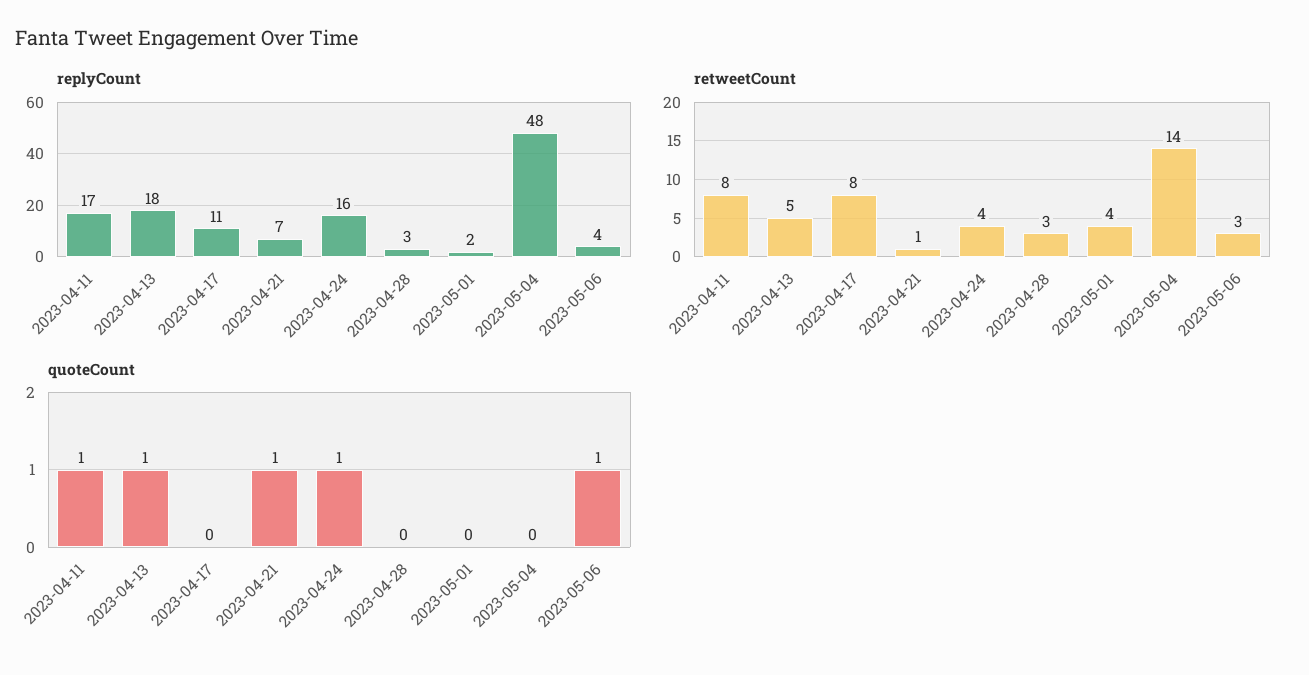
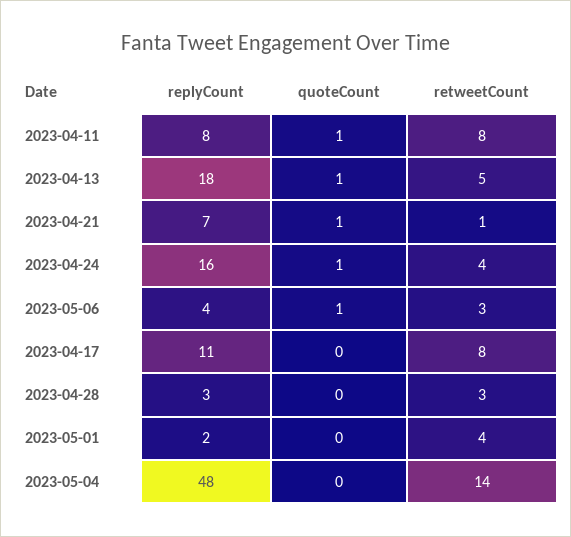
replyCount, 2023-04-11: 17 -> 8

